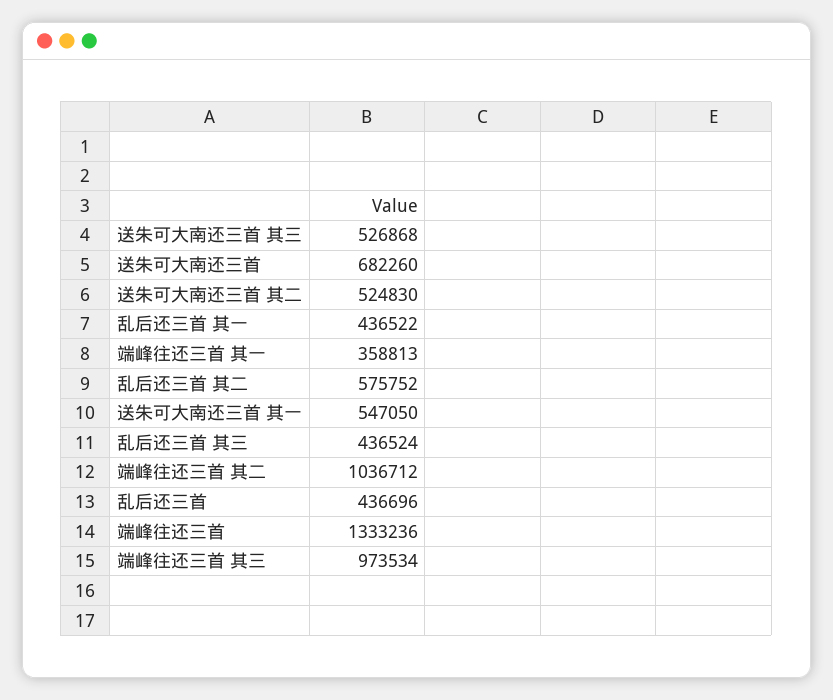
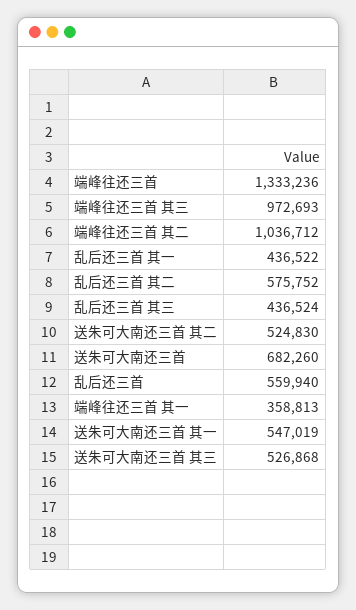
送朱可大南还三首 其一: 547050 -> 547019
乱后还三首: 436696 -> 559940
端峰往还三首 其三: 973534 -> 972693

